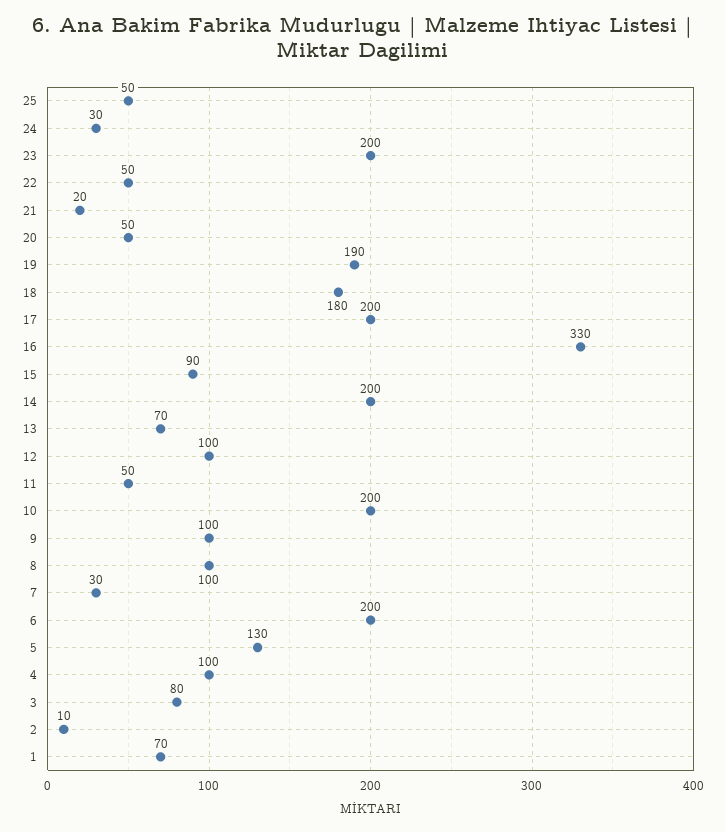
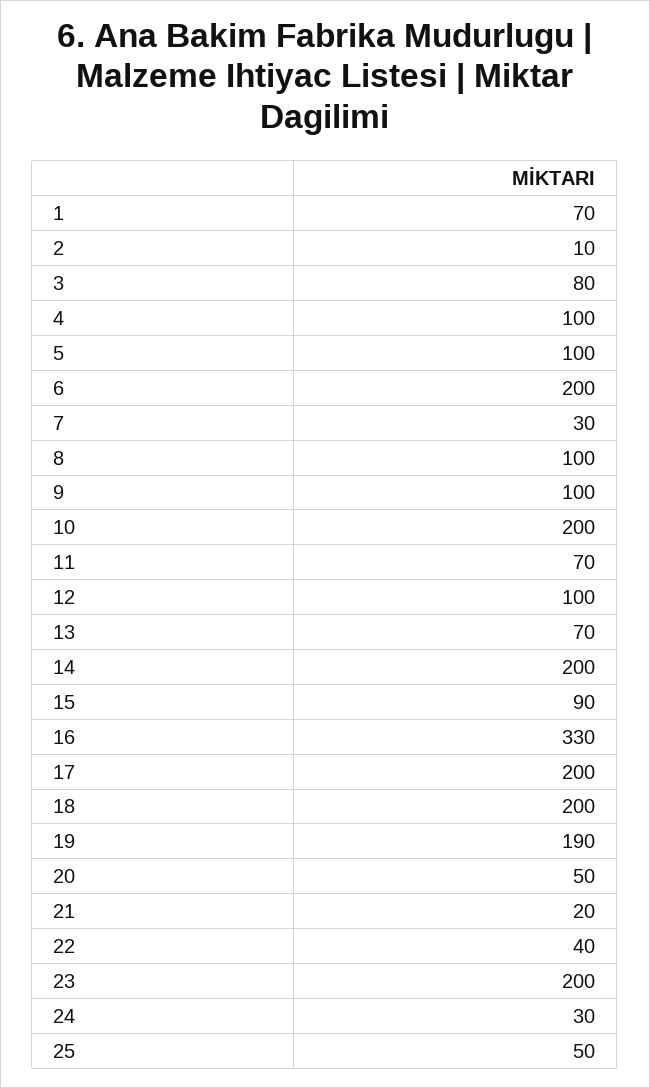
22: 50 -> 40
18: 180 -> 200
11: 50 -> 70
5: 130 -> 100

